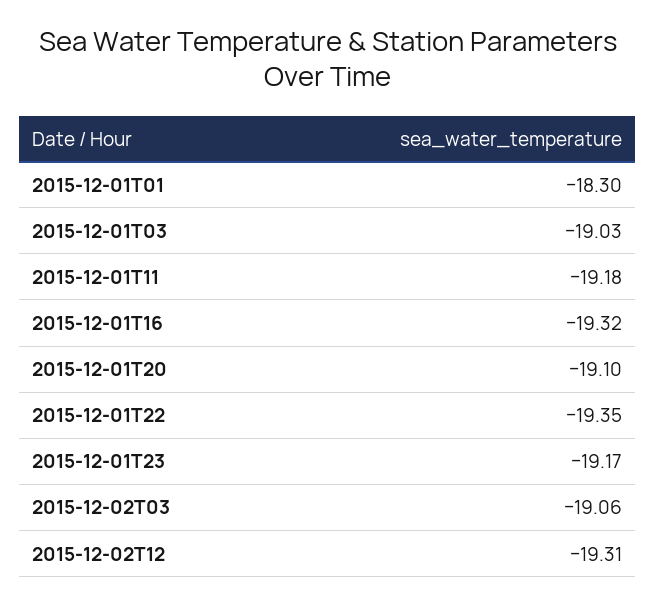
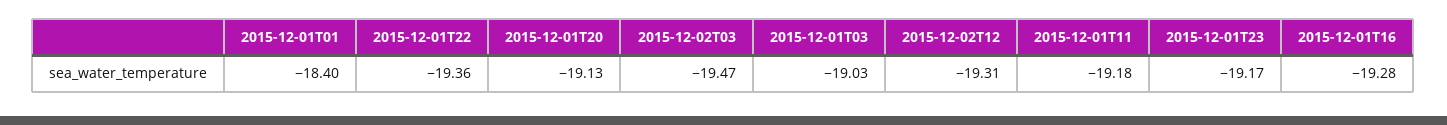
2015-12-01T01: -18.3 -> -18.4
2015-12-01T16: -19.32 -> -19.28
2015-12-01T20: -19.1 -> -19.13
2015-12-01T22: -19.35 -> -19.36
2015-12-02T03: -19.06 -> -19.47

